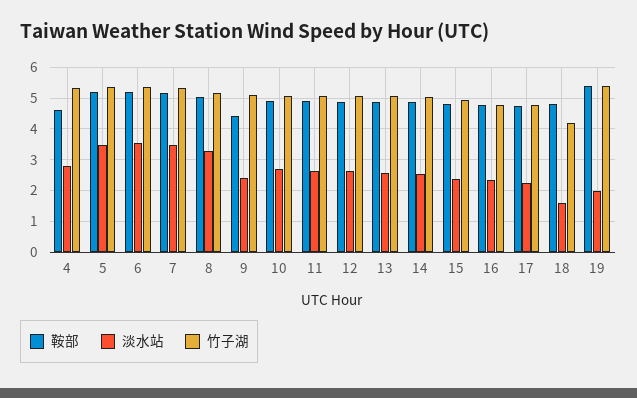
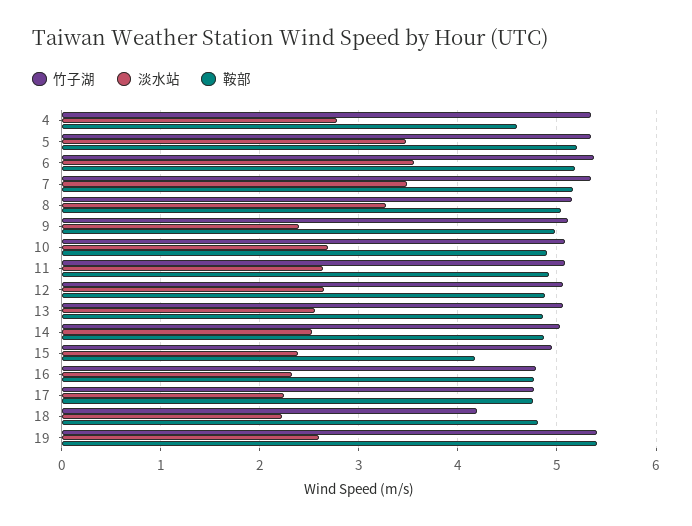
鞍部, 9: 4.4 -> 5
鞍部, 15: 4.8 -> 4.2
淡水站, 18: 1.6 -> 2.2
淡水站, 19: 2 -> 2.6

